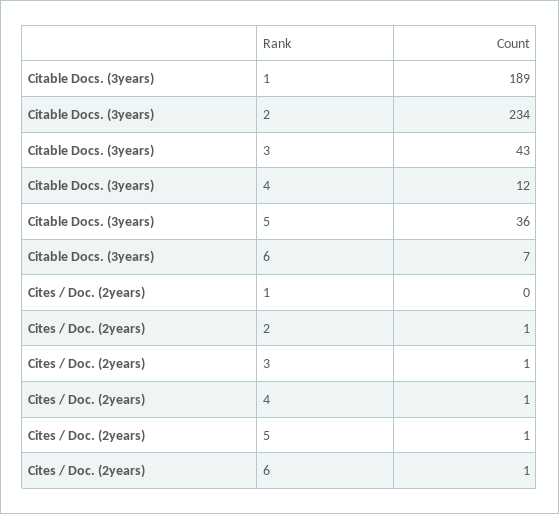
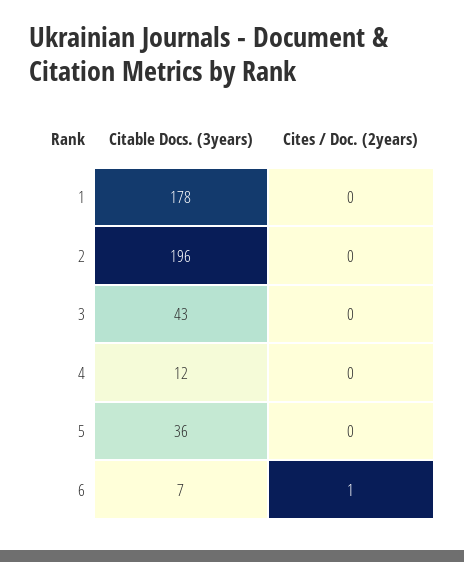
Citable Docs. (3years), 1: 189 -> 178
Citable Docs. (3years), 2: 234 -> 196
Cites / Doc. (2years), 2: 1 -> 0
Cites / Doc. (2years), 3: 1 -> 0
Cites / Doc. (2years), 4: 1 -> 0
Cites / Doc. (2years), 5: 1 -> 0

